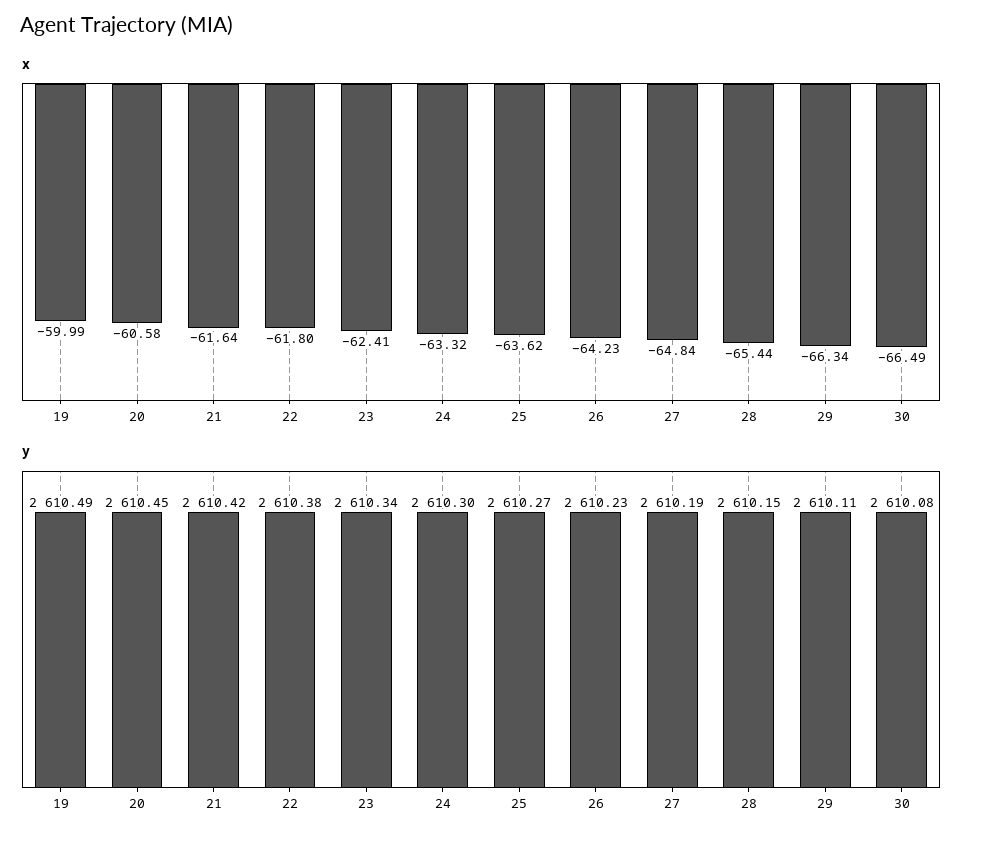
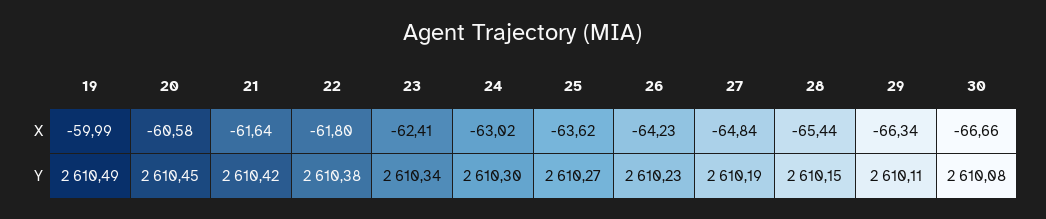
x, 24: -63.32 -> -63.02
x, 30: -66.49 -> -66.66

